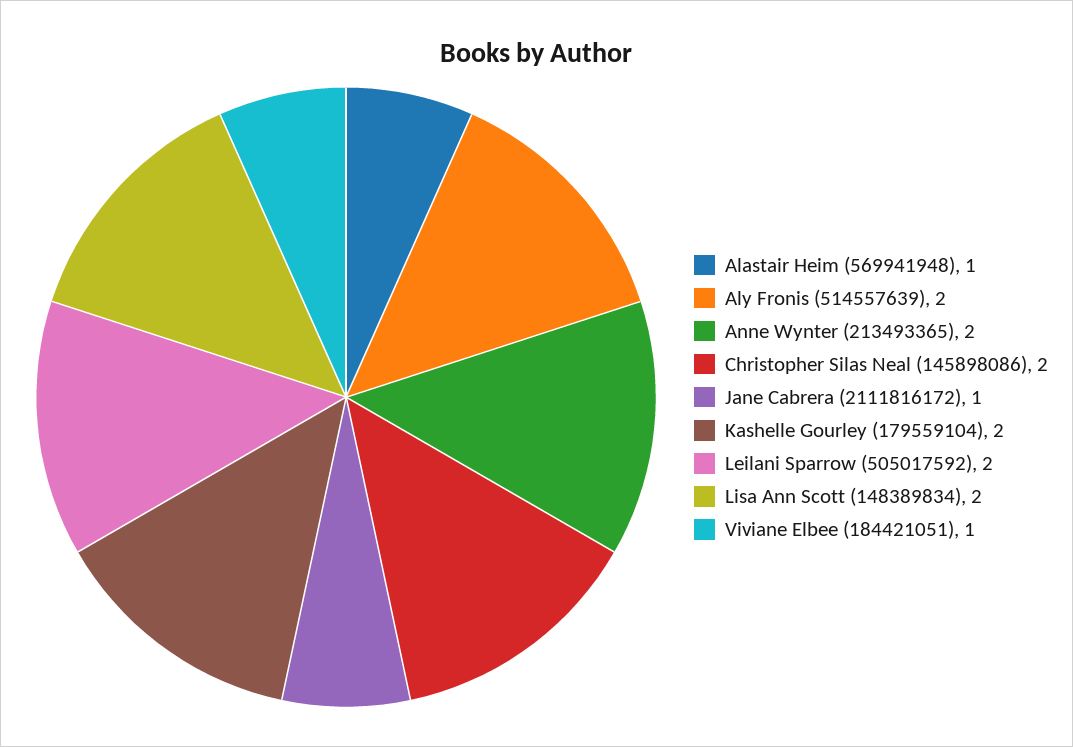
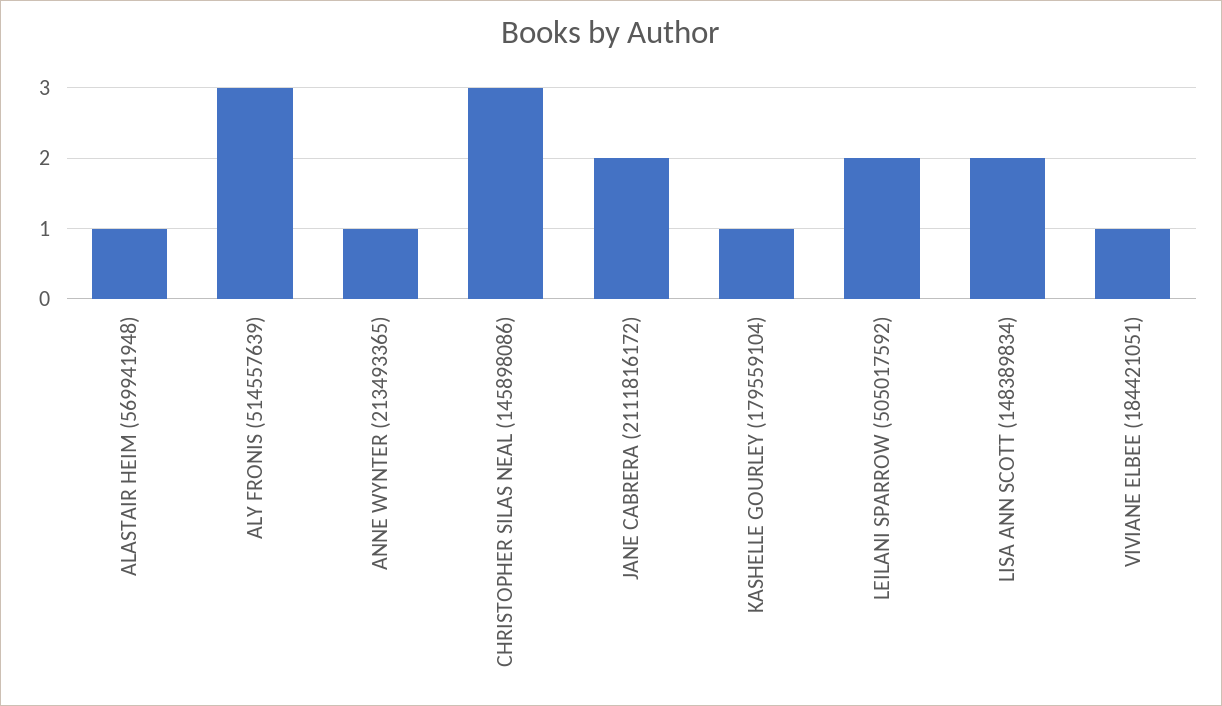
Aly Fronis (514557639): 2 -> 3
Anne Wynter (213493365): 2 -> 1
Christopher Silas Neal (145898086): 2 -> 3
Jane Cabrera (2111816172): 1 -> 2
Kashelle Gourley (179559104): 2 -> 1

